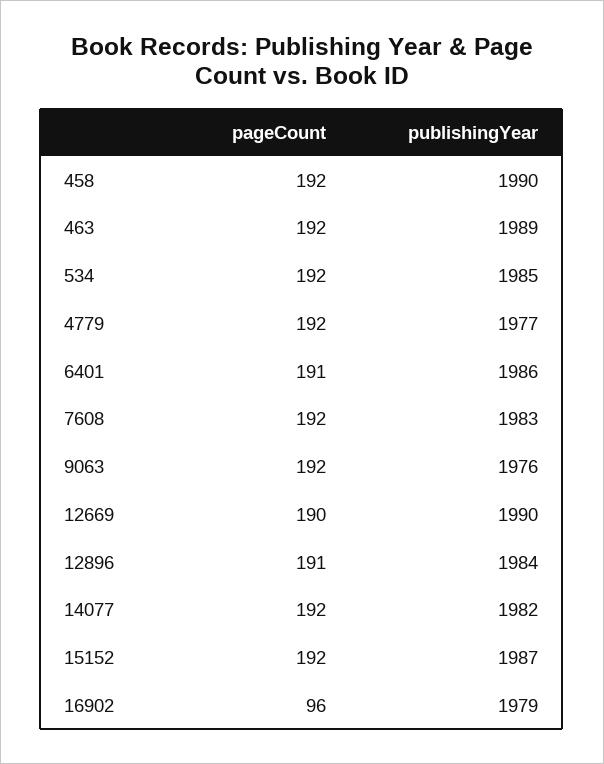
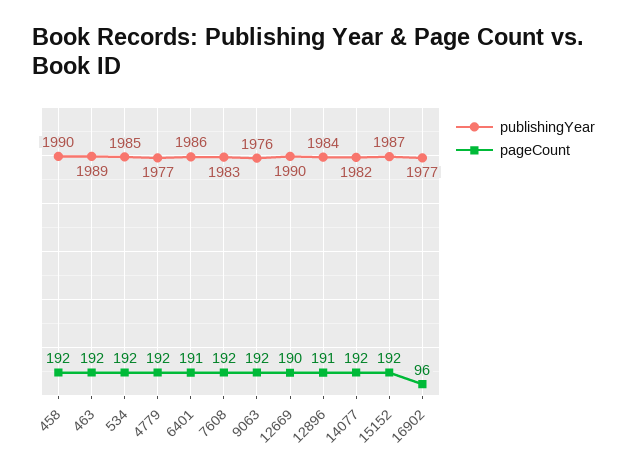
publishingYear, 16902: 1979 -> 1977

